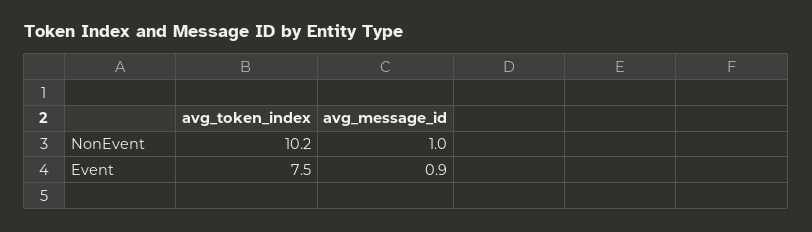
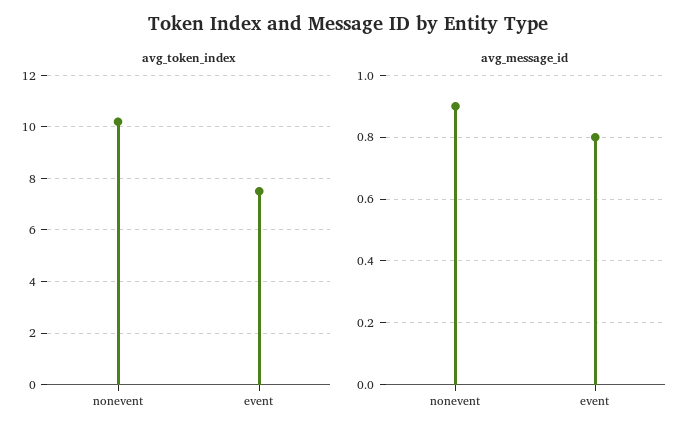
avg_message_id, NonEvent: 1 -> 0.9
avg_message_id, Event: 0.9 -> 0.8

